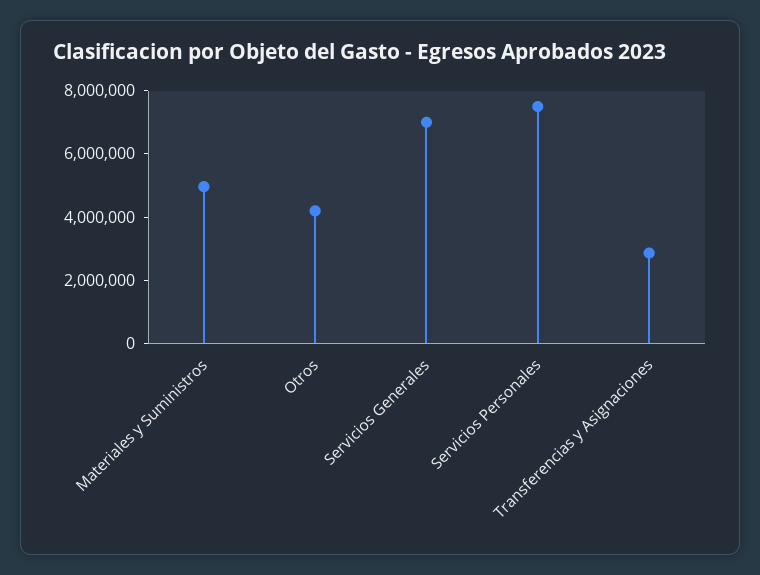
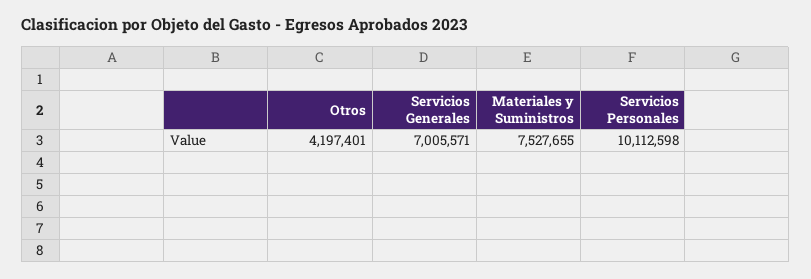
Materiales y Suministros: 5000000 -> 7527655
Servicios Personales: 7500000 -> 10112598
Transferencias y Asignaciones: 3000000 -> none

